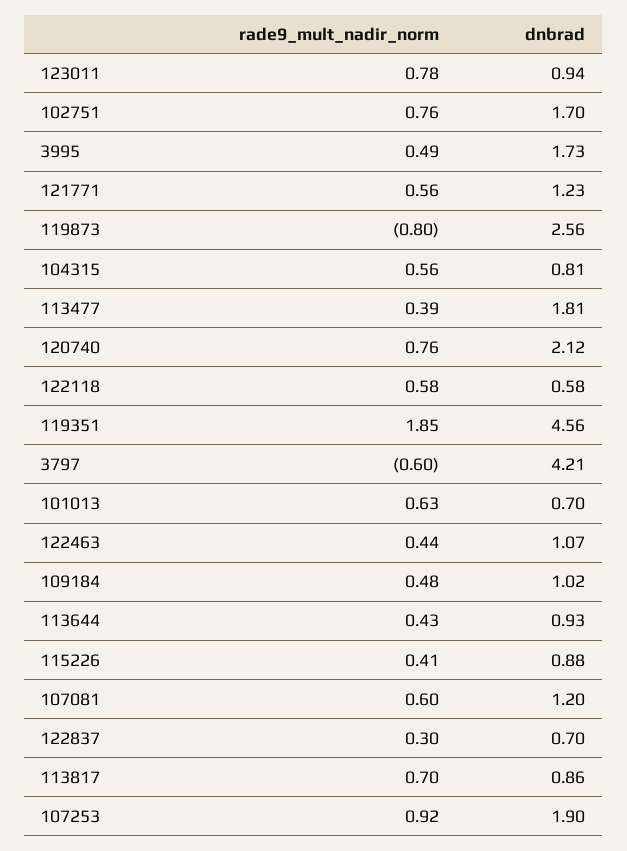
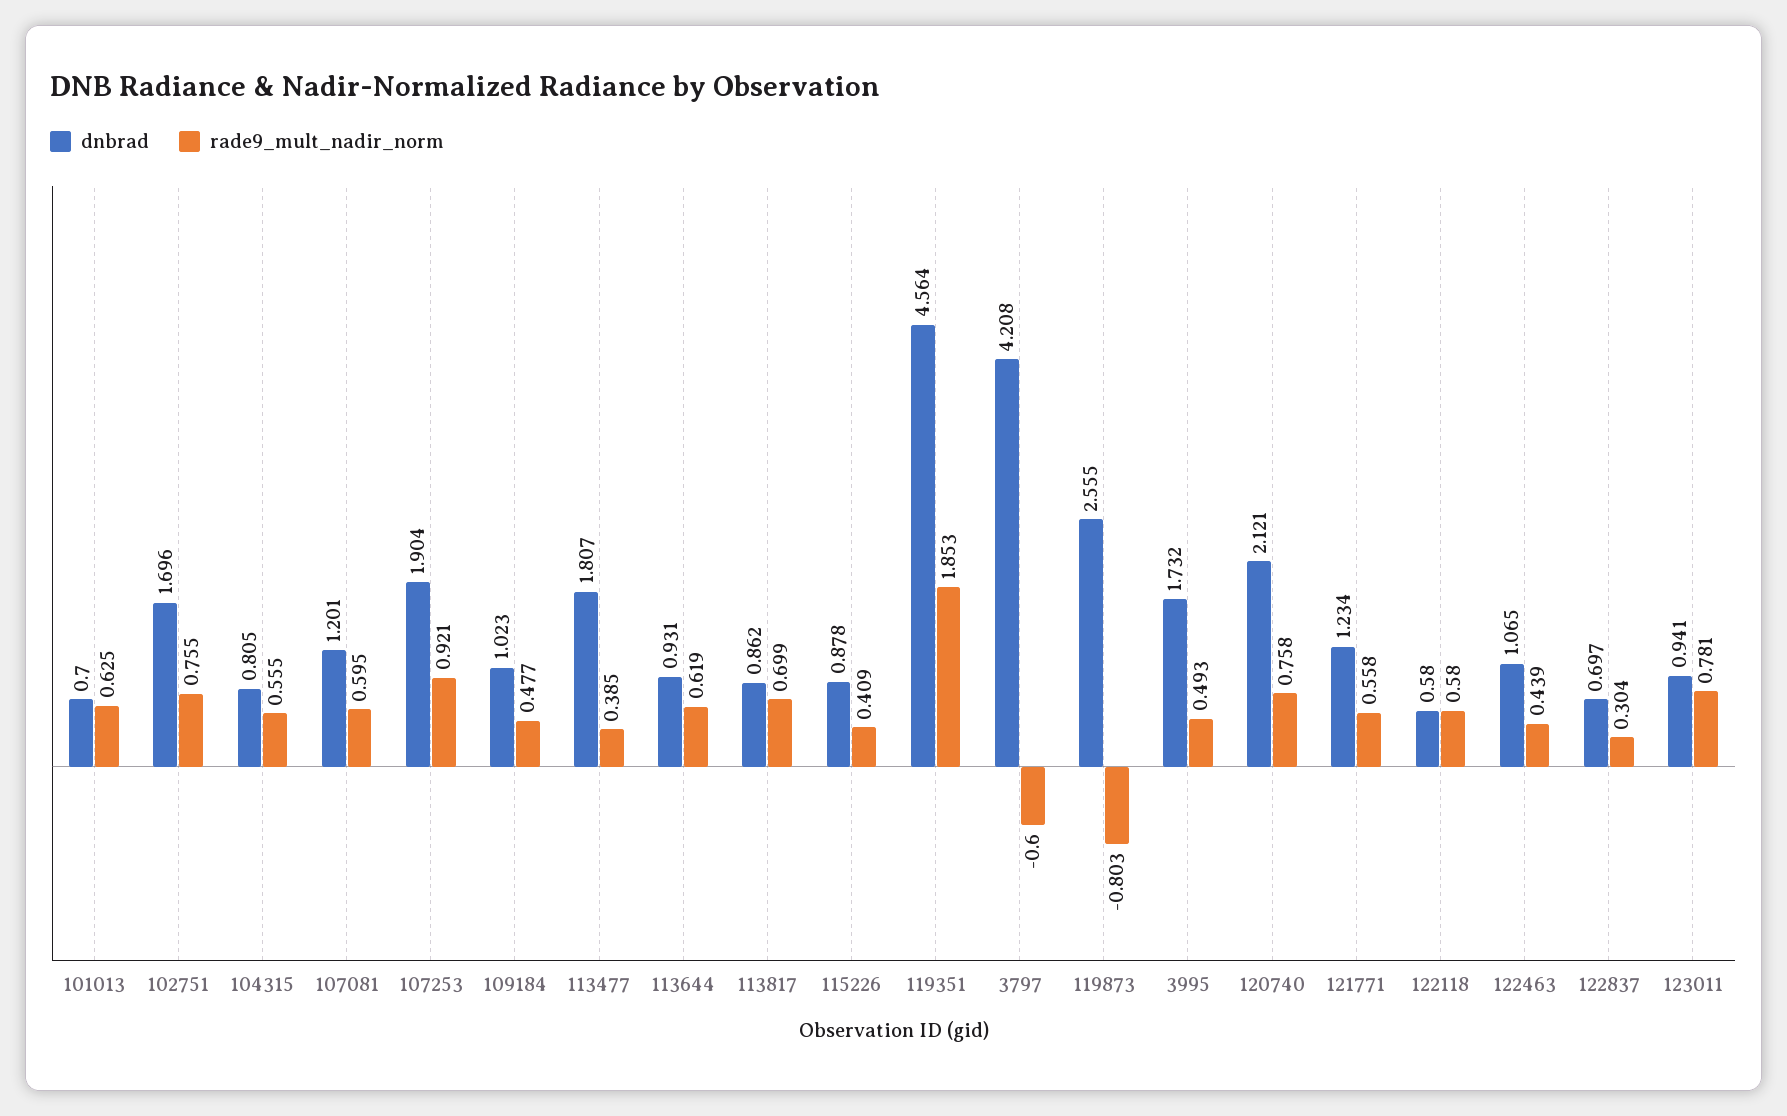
rade9_mult_nadir_norm, 113644: 0.43 -> 0.619

